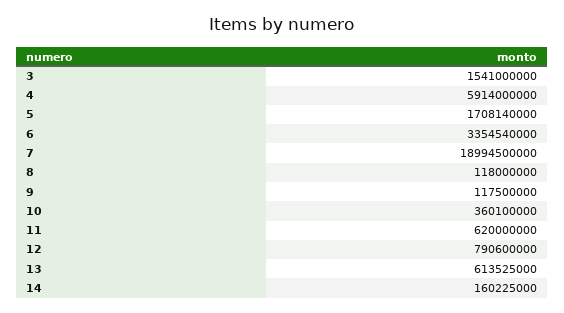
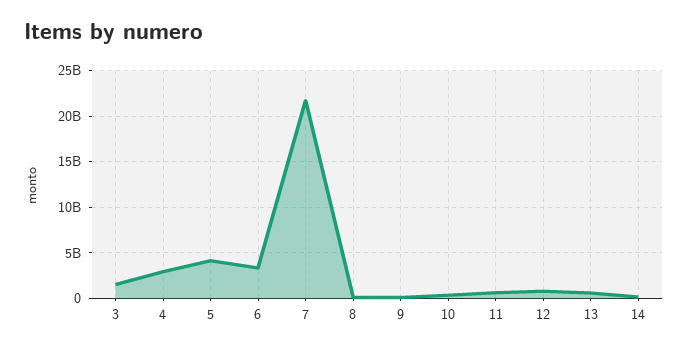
4: 5914000000 -> 3000000000
5: 1708140000 -> 4000000000
7: 18994500000 -> 22000000000

